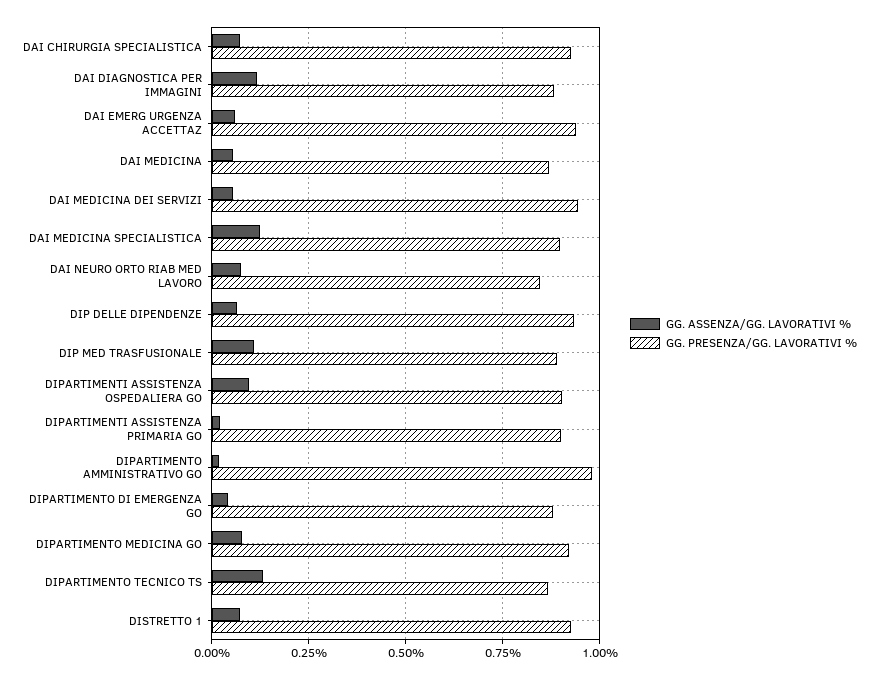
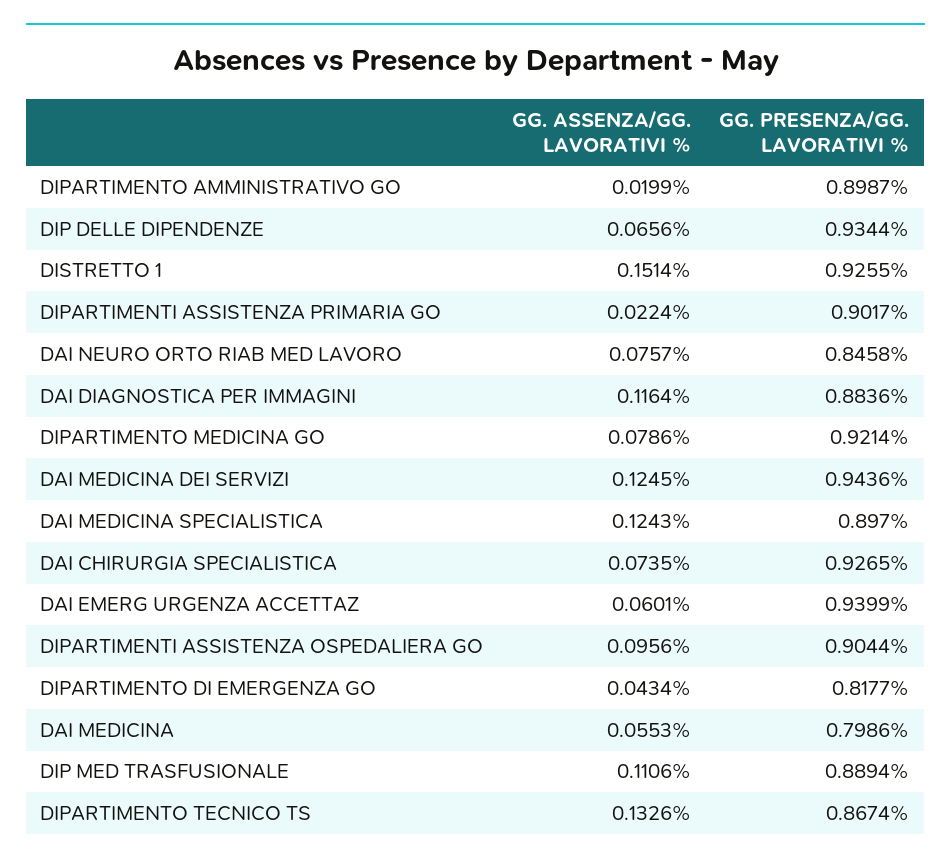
GG. PRESENZA/GG. LAVORATIVI %, DAI MEDICINA: 0.875 -> 0.7986
GG. ASSENZA/GG. LAVORATIVI %, DAI MEDICINA DEI SERVIZI: 0.05 -> 0.1245
GG. PRESENZA/GG. LAVORATIVI %, DIPARTIMENTO AMMINISTRATIVO GO: 0.975 -> 0.8987
GG. PRESENZA/GG. LAVORATIVI %, DIPARTIMENTO DI EMERGENZA GO: 0.875 -> 0.8177
GG. ASSENZA/GG. LAVORATIVI %, DISTRETTO 1: 0.075 -> 0.1514

